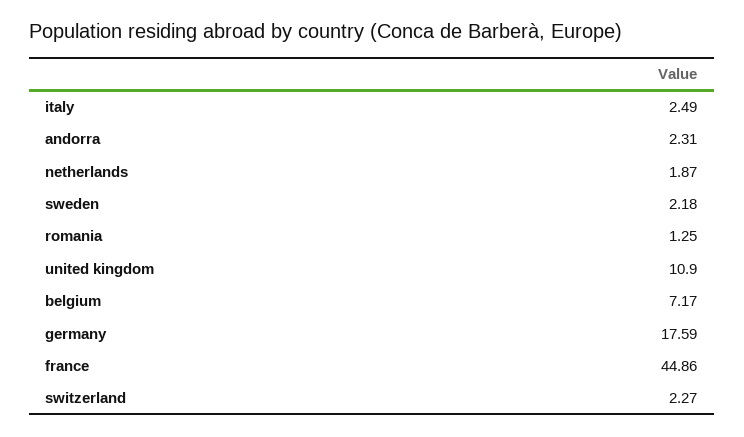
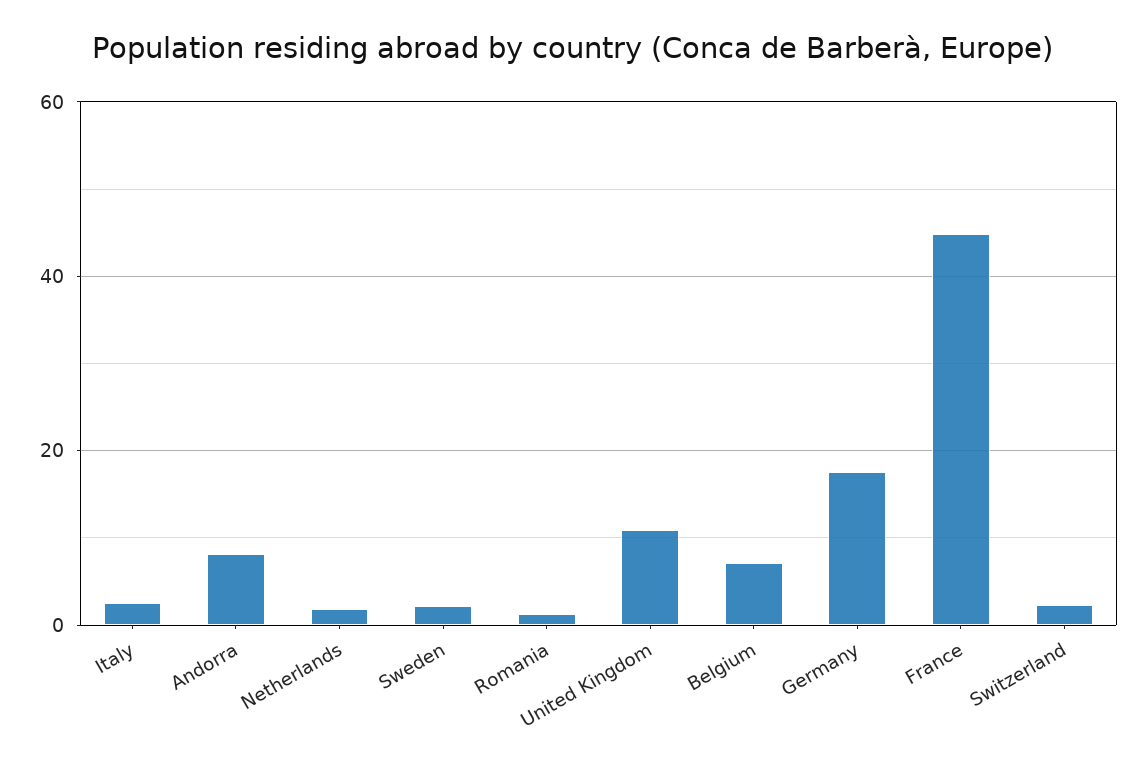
andorra: 2.31 -> 8

